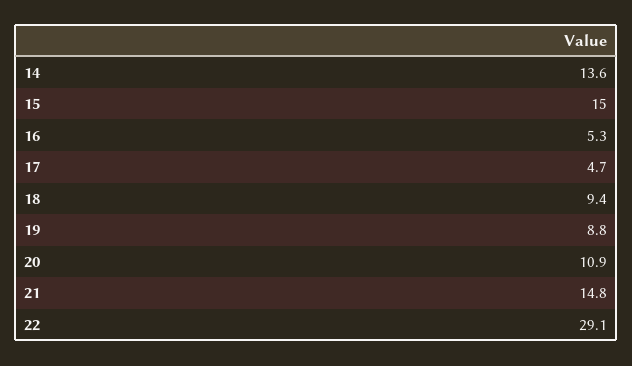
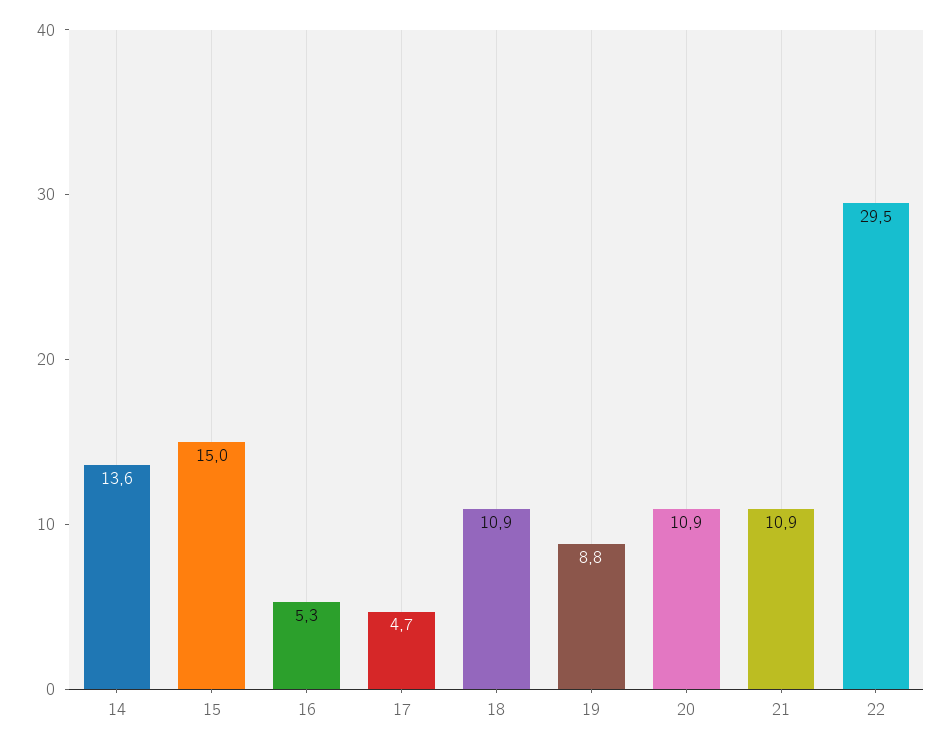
18: 9.4 -> 10.9
21: 14.8 -> 10.9
22: 29.1 -> 29.5

